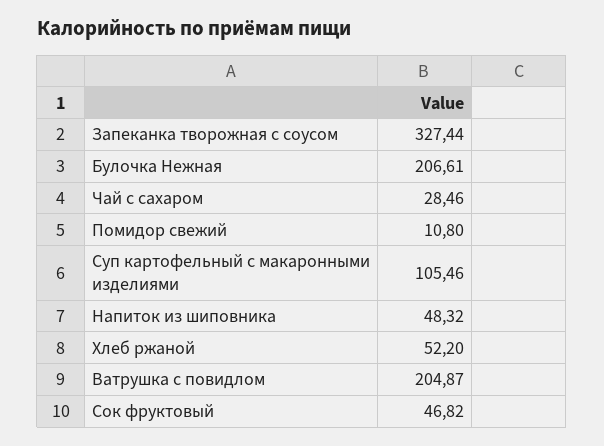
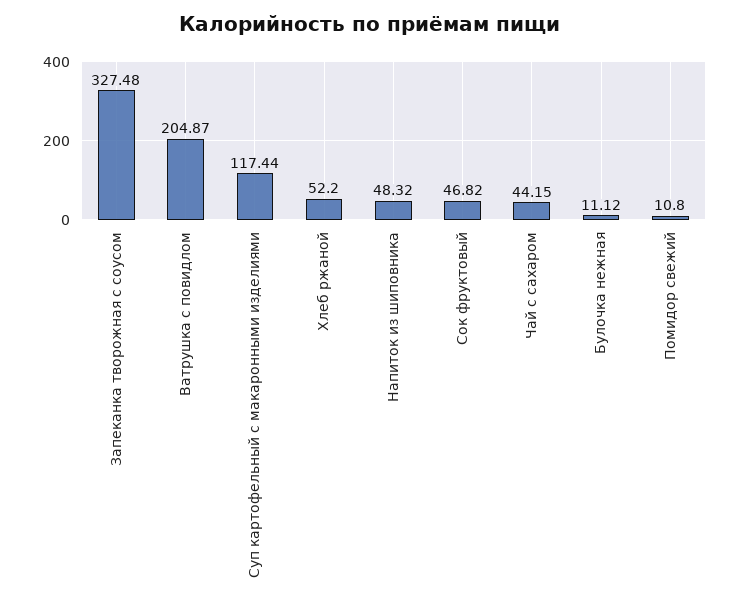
Запеканка творожная с соусом: 327.44 -> 327.48
Булочка Нежная: 206.61 -> 11.12
Чай с сахаром: 28.46 -> 44.15
Суп картофельный с макаронными изделиями: 105.46 -> 117.44

